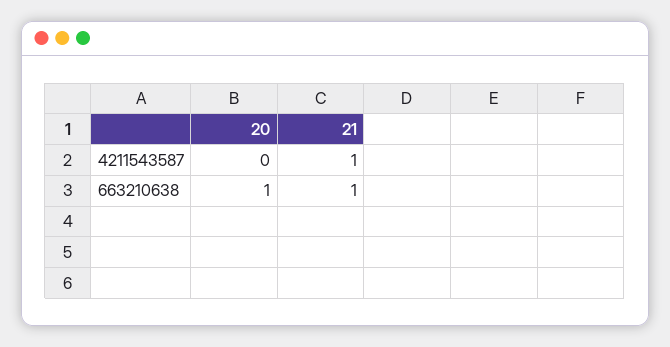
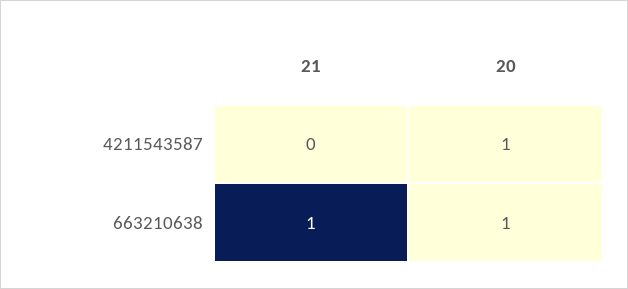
20, 4211543587: 0 -> 1
21, 4211543587: 1 -> 0

